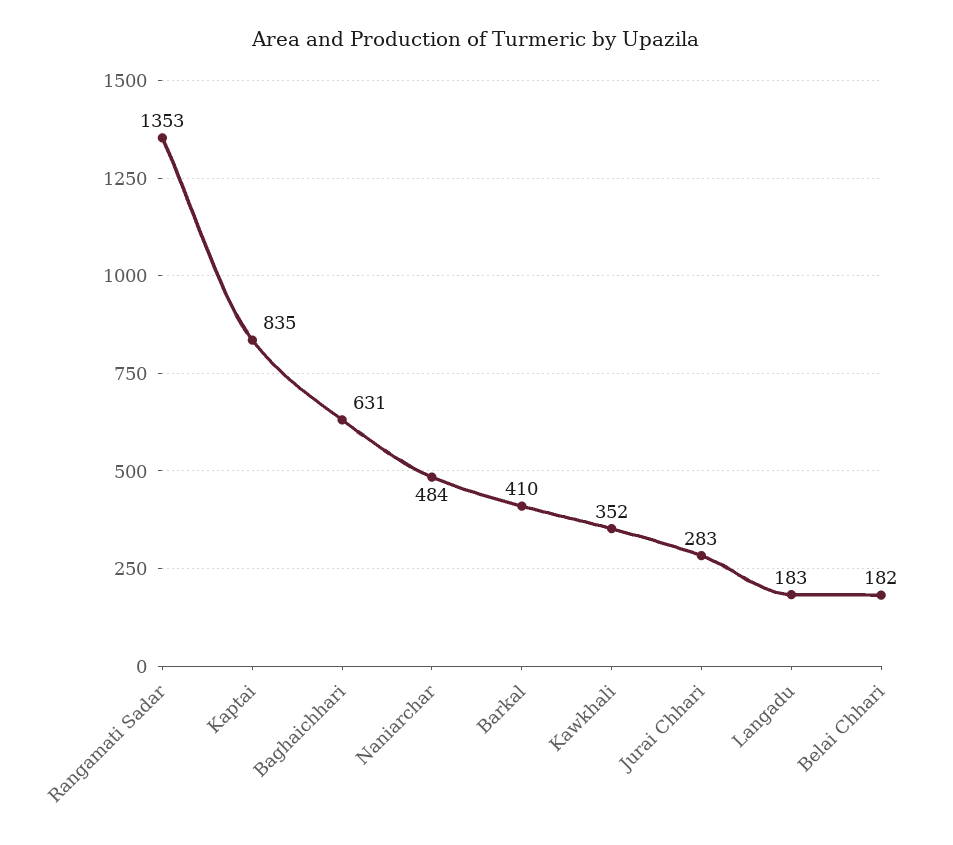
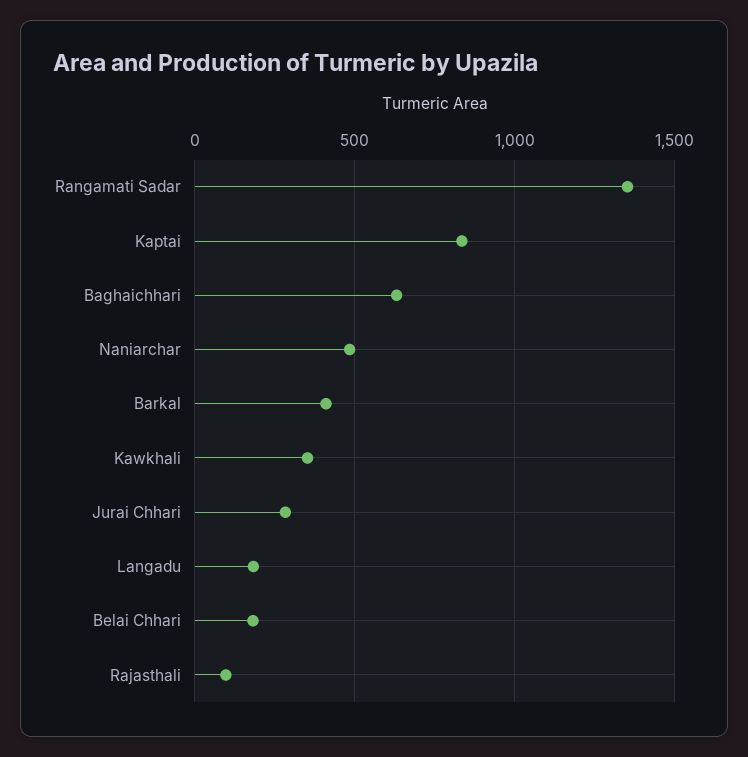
Rajasthali: none -> 100

